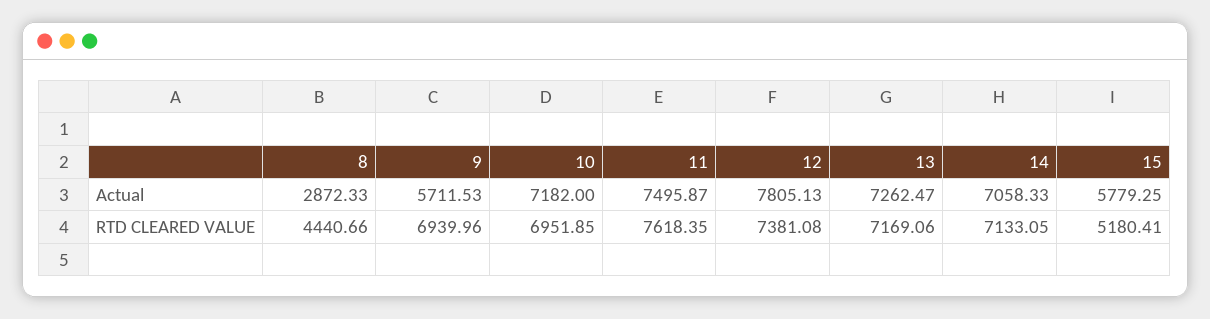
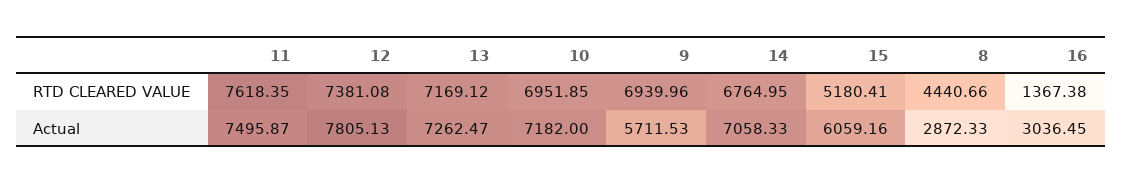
15, Actual: 5779.25 -> 6059.16
13, RTD CLEARED VALUE: 7169.06 -> 7169.12
14, RTD CLEARED VALUE: 7133.05 -> 6764.95
16, RTD CLEARED VALUE: none -> 1367.38
16, Actual: none -> 3036.45

